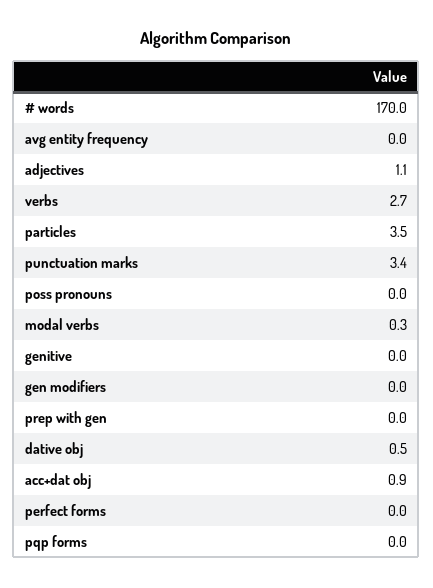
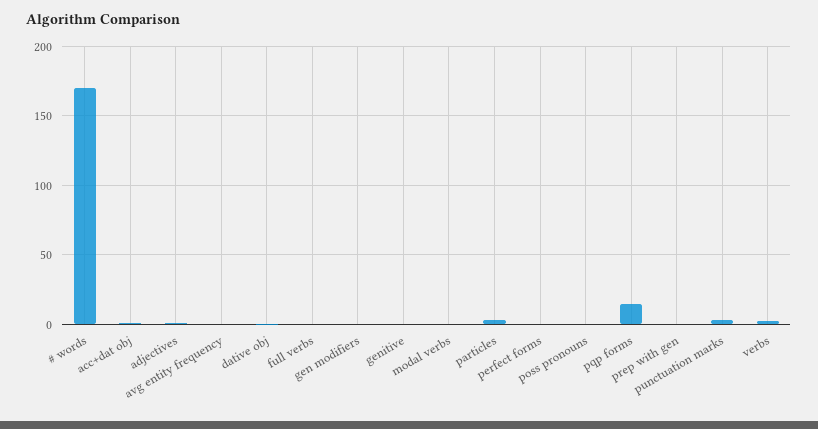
pqp forms: 0 -> 15
full verbs: none -> 0

